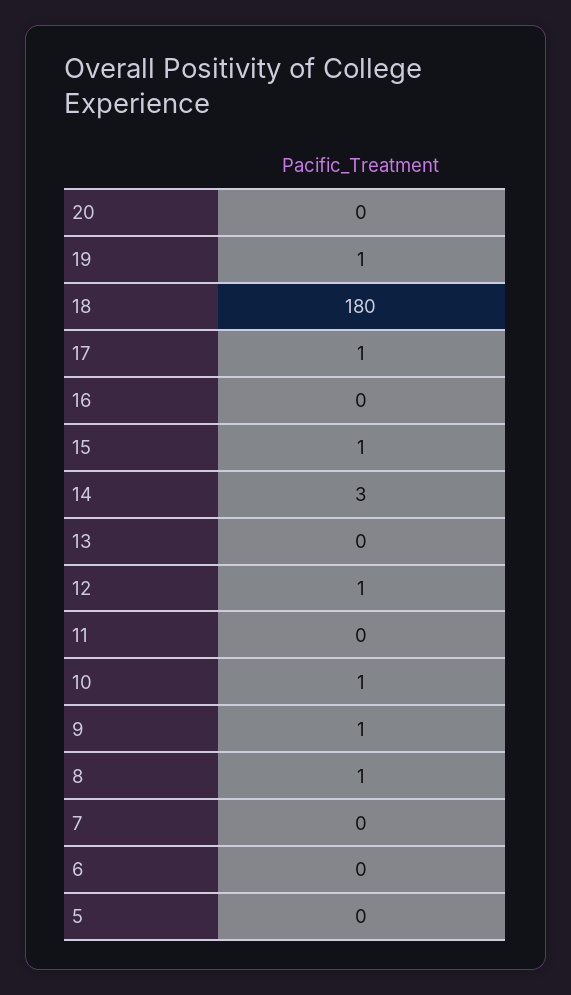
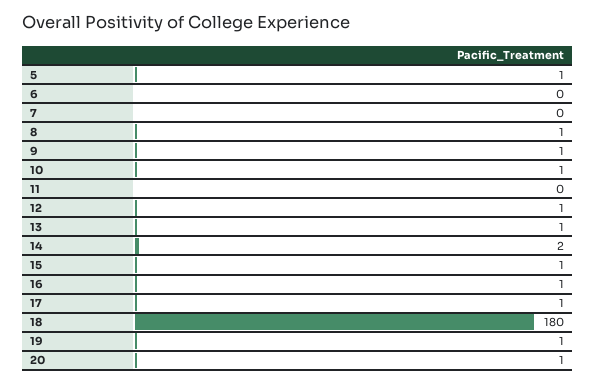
20: 0 -> 1
16: 0 -> 1
14: 3 -> 2
13: 0 -> 1
5: 0 -> 1

